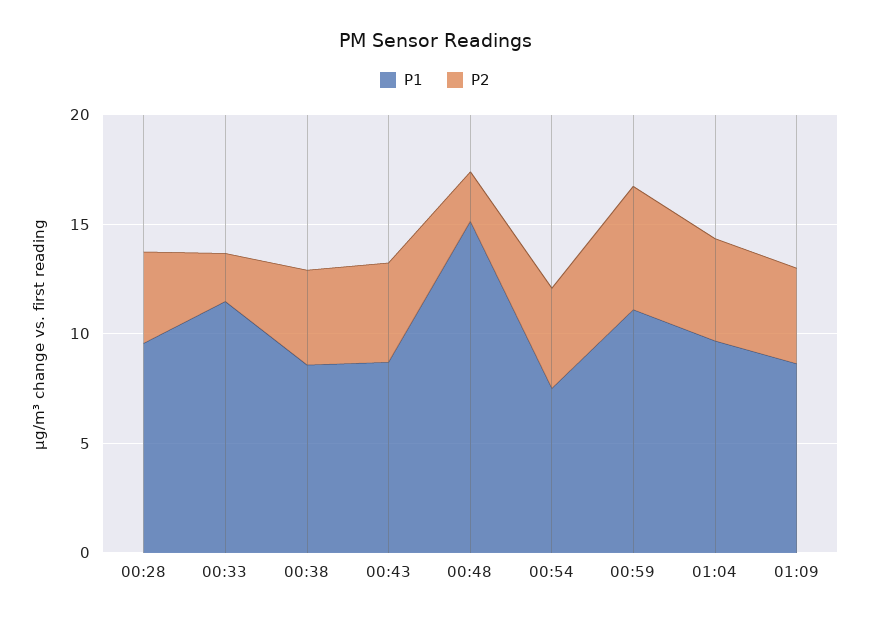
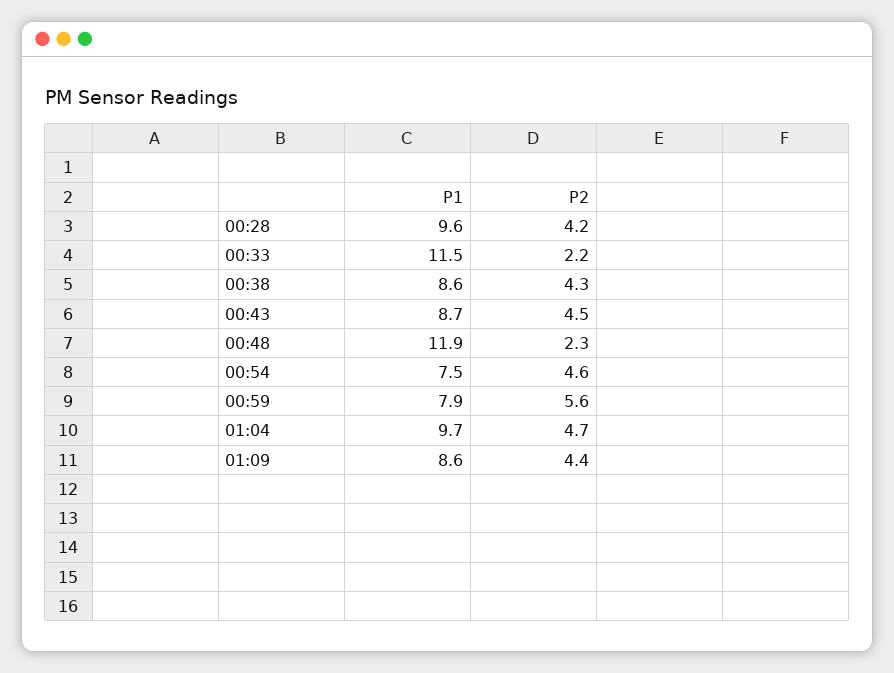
P1, 00:48: 15 -> 11.9
P1, 00:59: 11 -> 7.9

